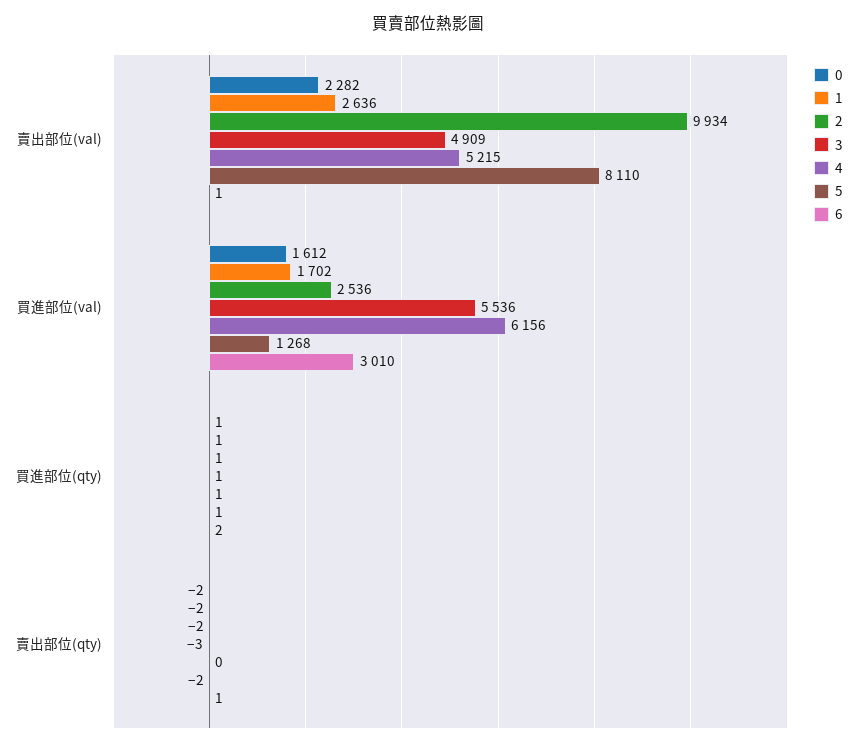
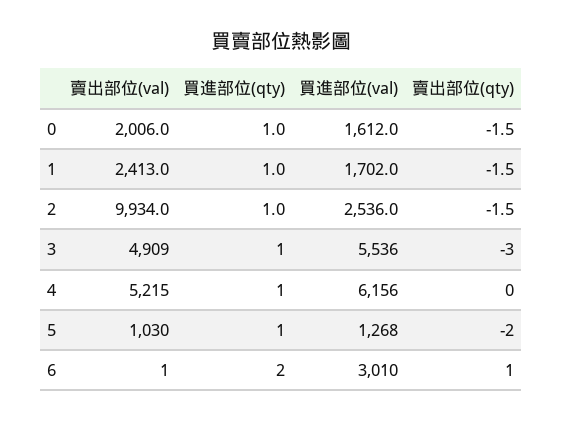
0, 賣出部位(val): 2282 -> 2006
1, 賣出部位(val): 2636 -> 2413
5, 賣出部位(val): 8110 -> 1030

